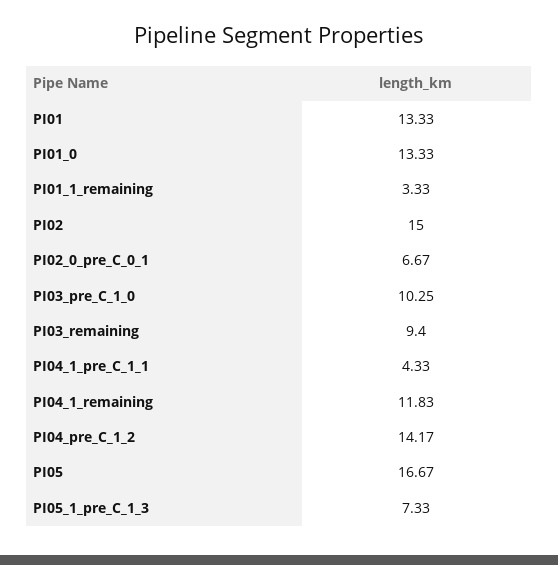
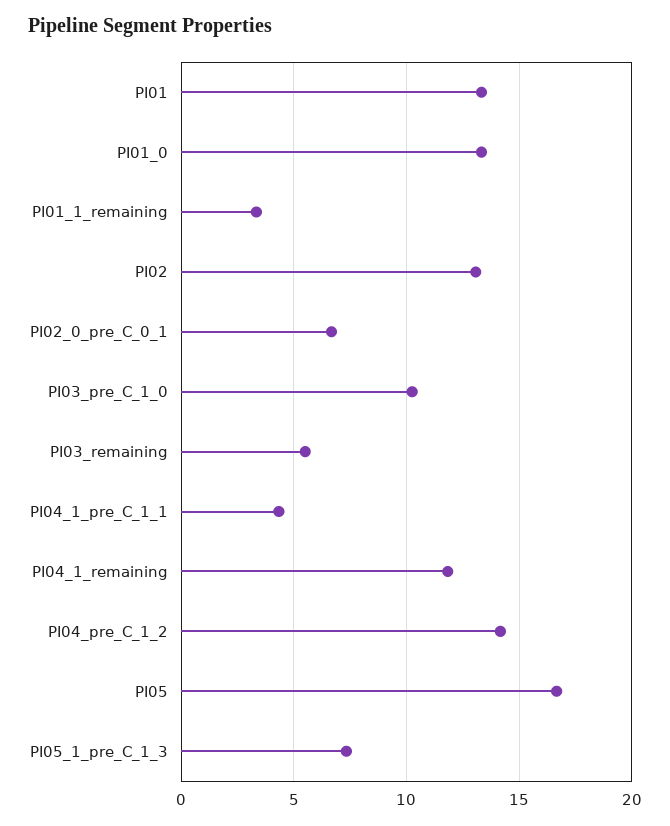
PI02: 15 -> 13
PI03_remaining: 9.4 -> 5.5

